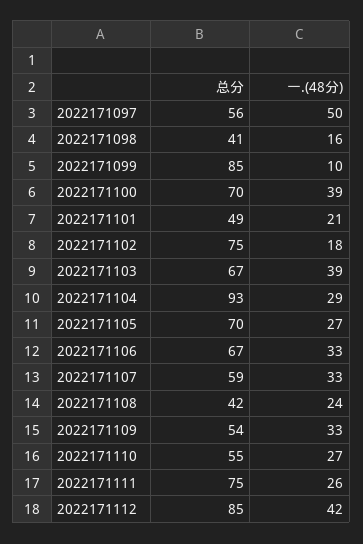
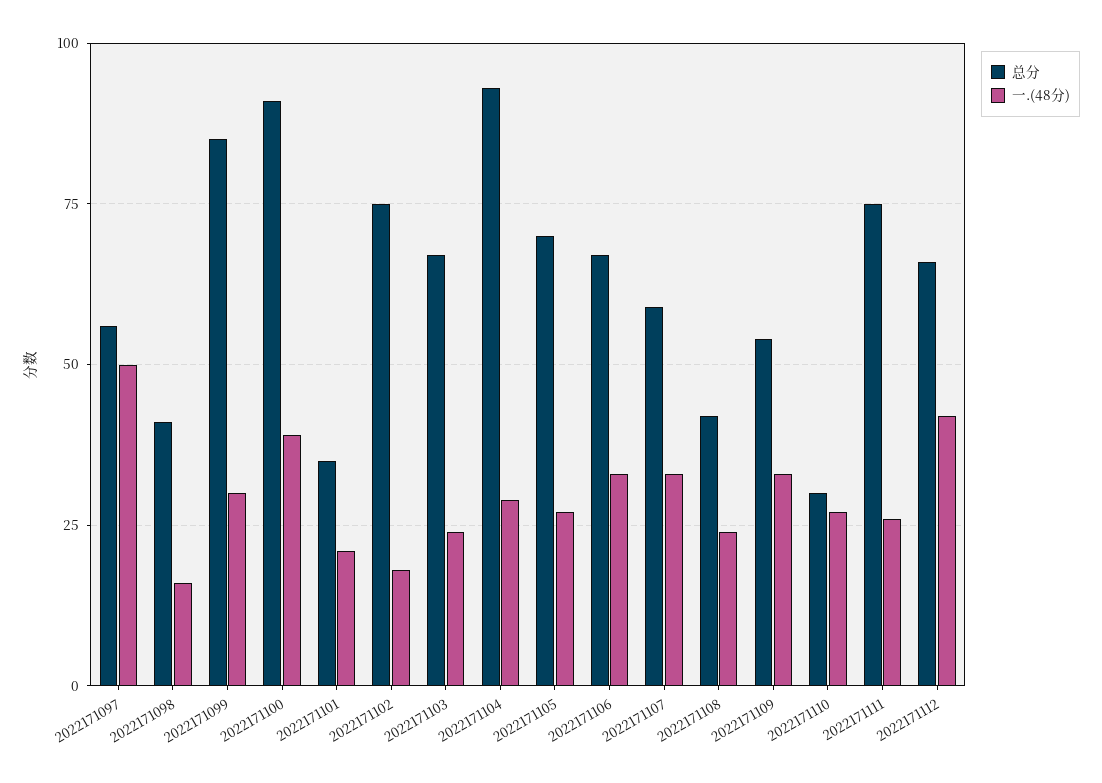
一.(48分), 2022171099: 10 -> 30
总分, 2022171100: 70 -> 90
总分, 2022171101: 49 -> 35
一.(48分), 2022171103: 39 -> 25
总分, 2022171110: 55 -> 30
总分, 2022171112: 85 -> 65

